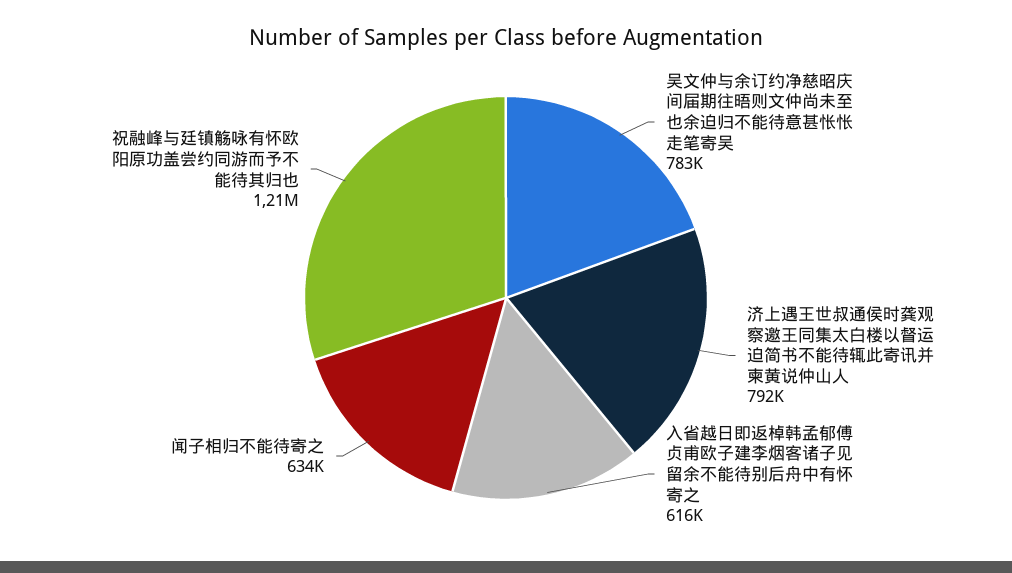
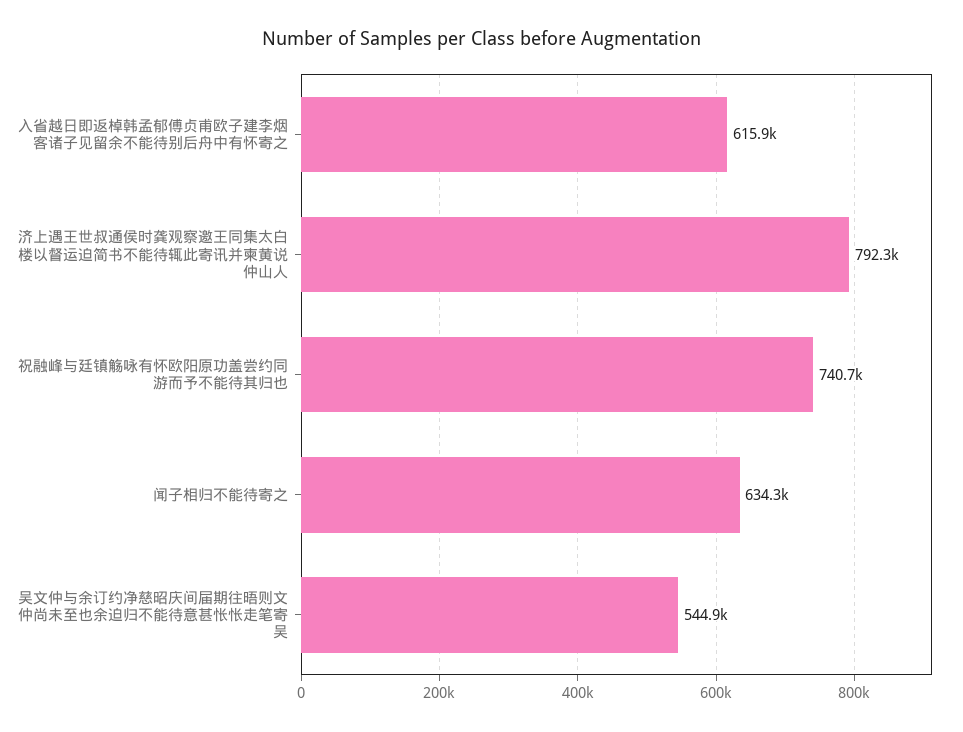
吴文仲与余订约净慈昭庆间届期往晤则文仲尚未至也余迫归不能待意甚怅怅走笔寄吴: 783000 -> 544900
祝融峰与廷镇觞咏有怀欧阳原功盖尝约同游而予不能待其归也: 1210000 -> 740700

